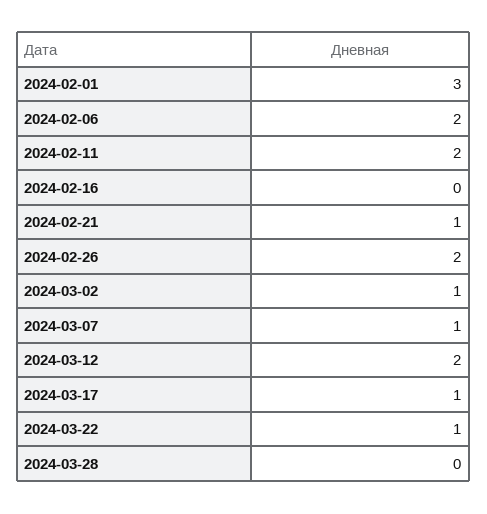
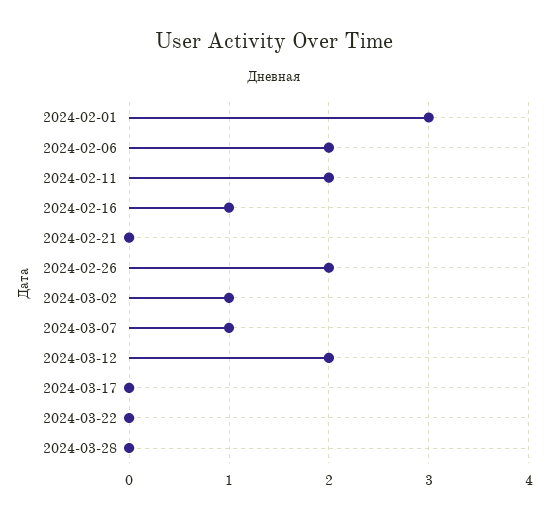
2024-02-16: 0 -> 1
2024-02-21: 1 -> 0
2024-03-17: 1 -> 0
2024-03-22: 1 -> 0

